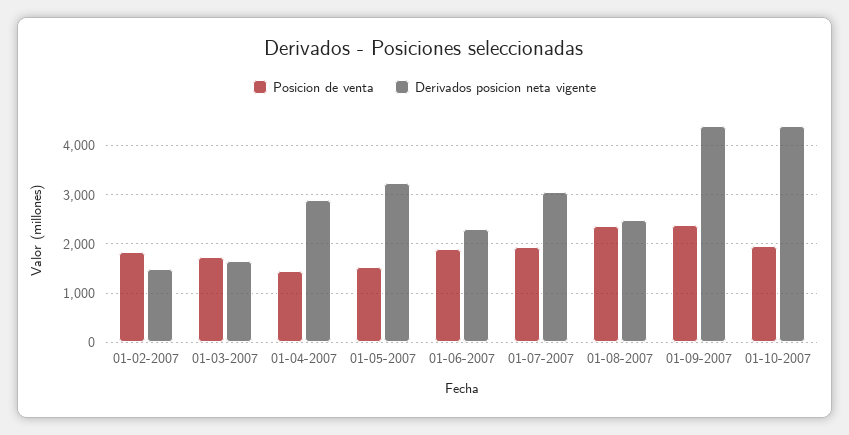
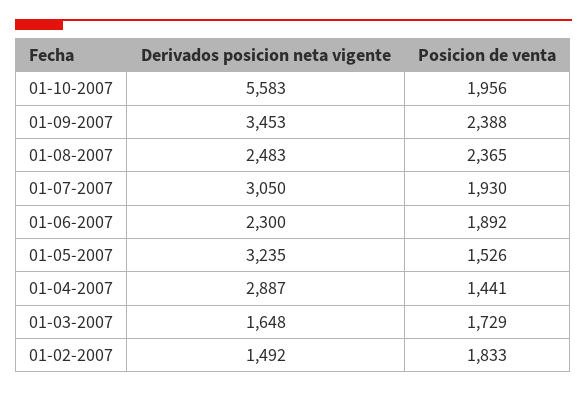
Derivados posicion neta vigente, 01-09-2007: 4400 -> 3453
Derivados posicion neta vigente, 01-10-2007: 4400 -> 5583

